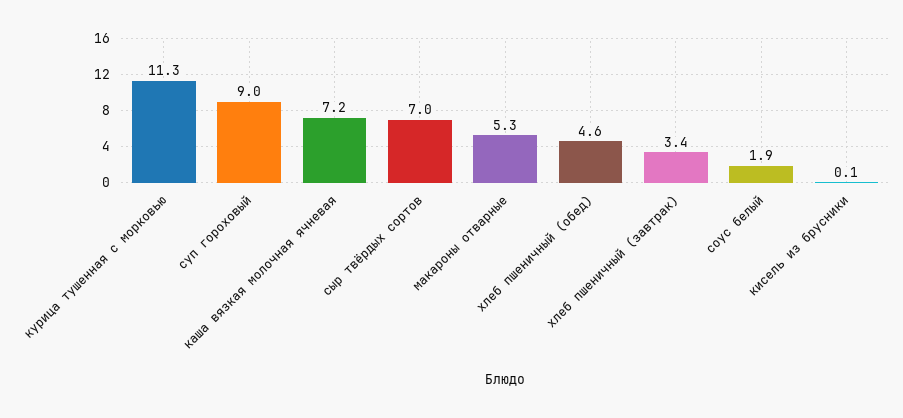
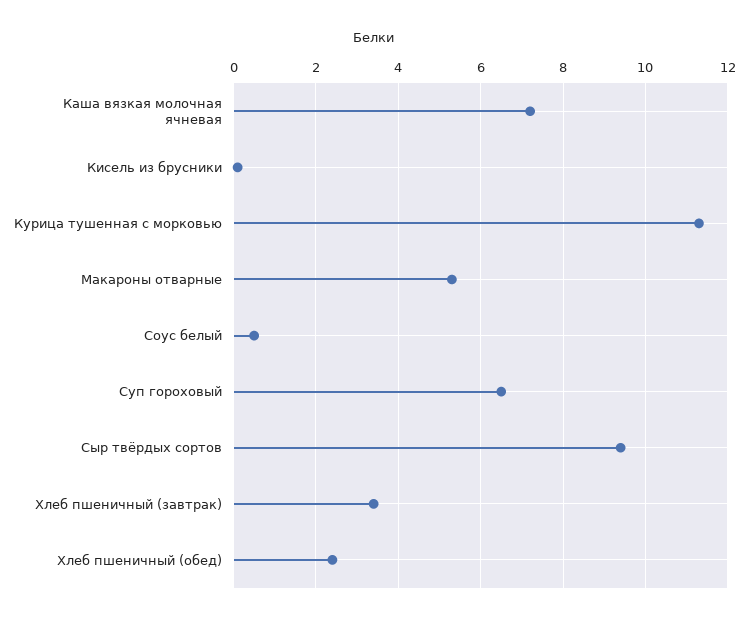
суп гороховый: 9 -> 6.5
сыр твёрдых сортов: 7 -> 9.5
хлеб пшеничный (обед): 4.6 -> 2.5
соус белый: 1.9 -> 0.5

